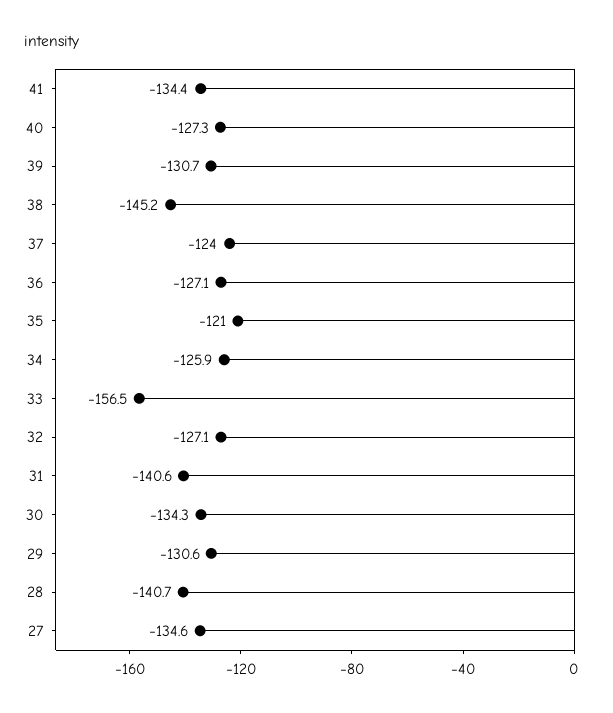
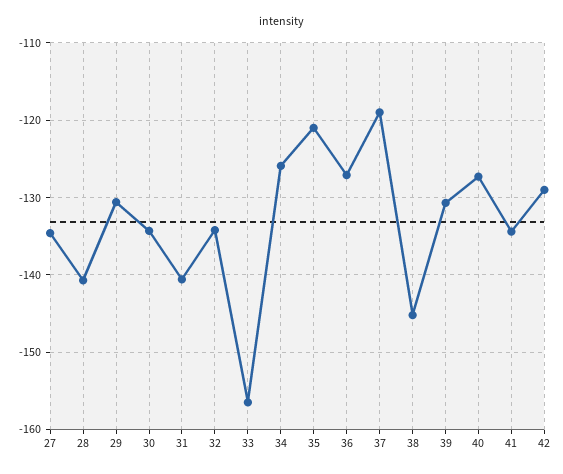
37: -124 -> -119
32: -127.1 -> -134
42: none -> -129

